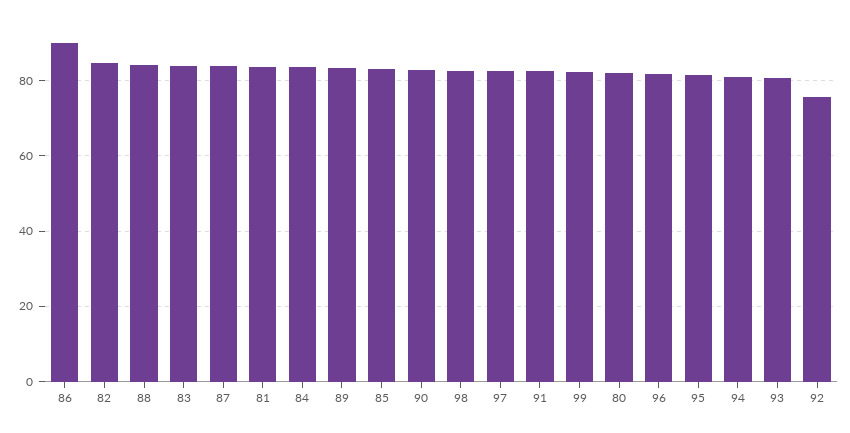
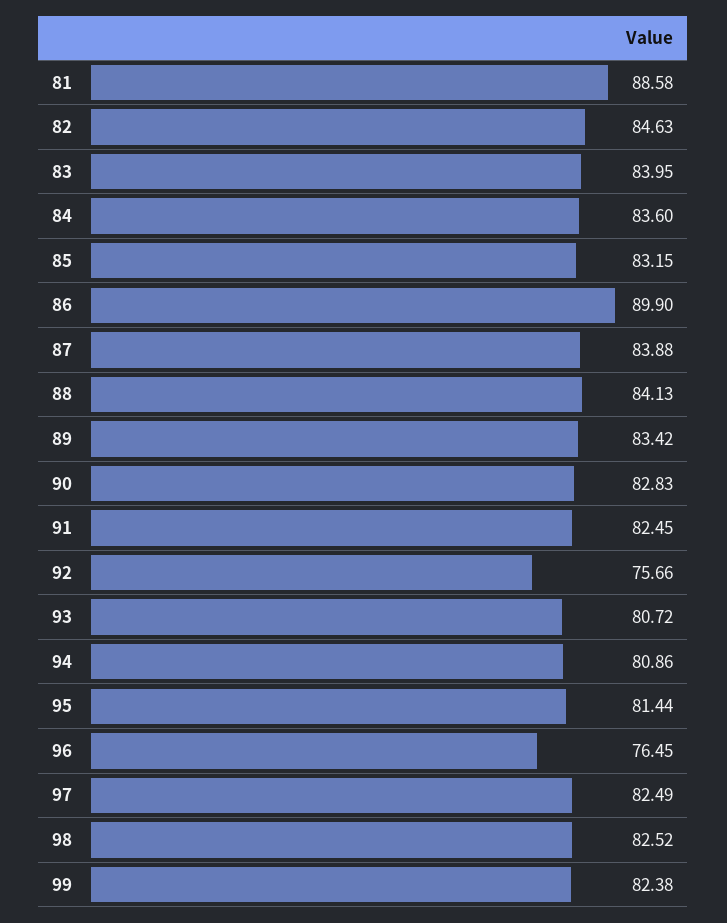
81: 84 -> 88.58
80: 82 -> none
96: 82 -> 76.45

